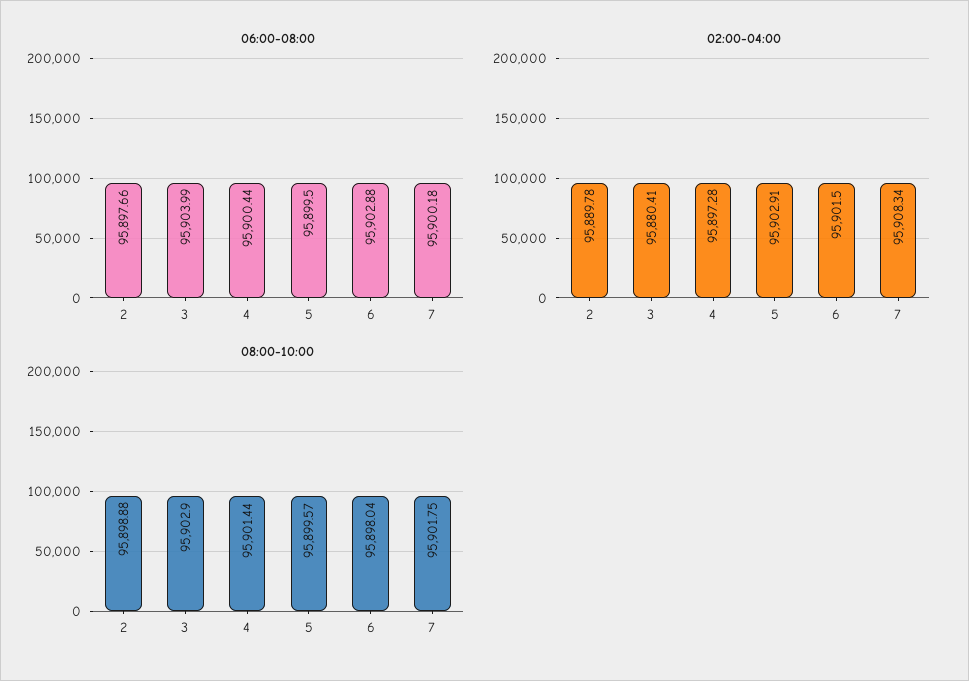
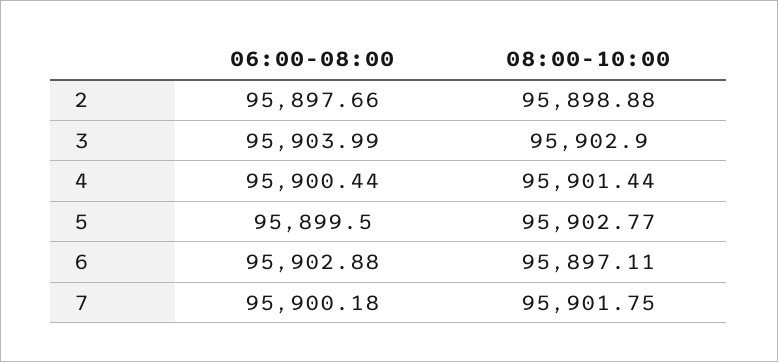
02:00-04:00, 2: 95889.78 -> none
02:00-04:00, 3: 95880.41 -> none
02:00-04:00, 4: 95897.28 -> none
02:00-04:00, 5: 95902.91 -> none
02:00-04:00, 6: 95901.5 -> none
02:00-04:00, 7: 95908.34 -> none
08:00-10:00, 5: 95899.57 -> 95902.77
08:00-10:00, 6: 95898.04 -> 95897.11

